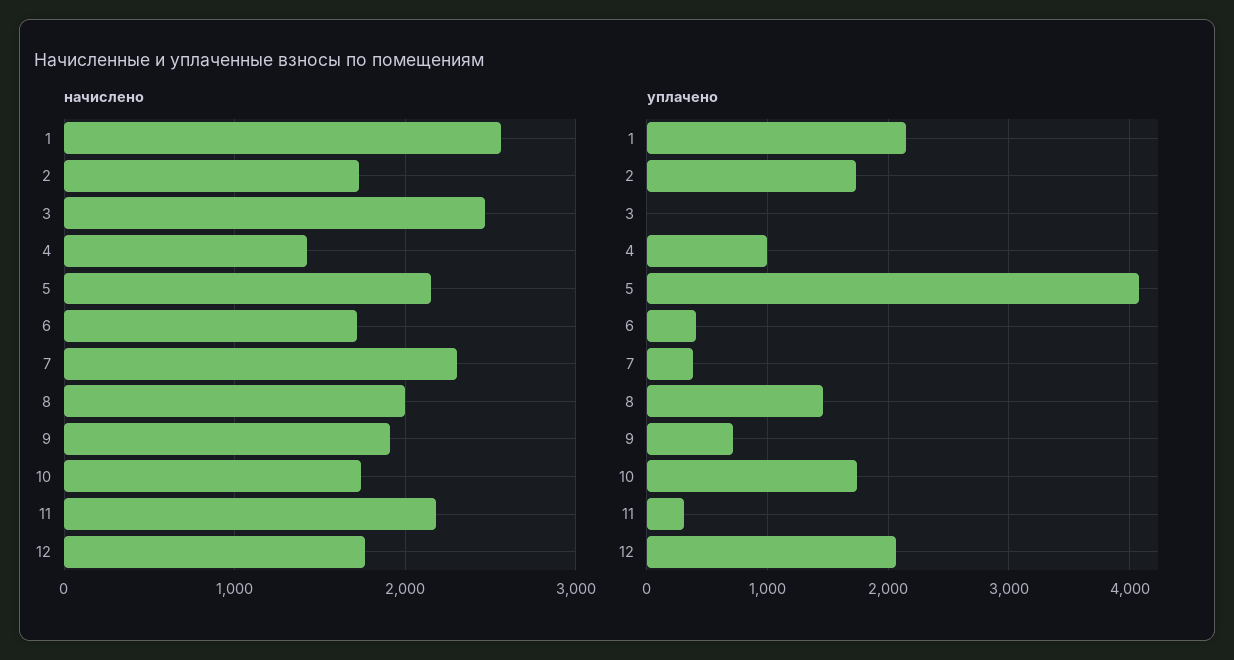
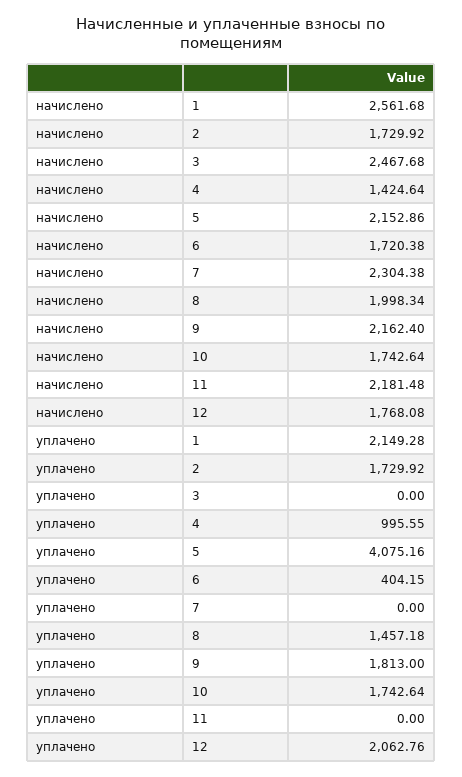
начислено, 9: 1900 -> 2162.4
уплачено, 7: 400 -> 0
уплачено, 9: 700 -> 1813
уплачено, 11: 300 -> 0

